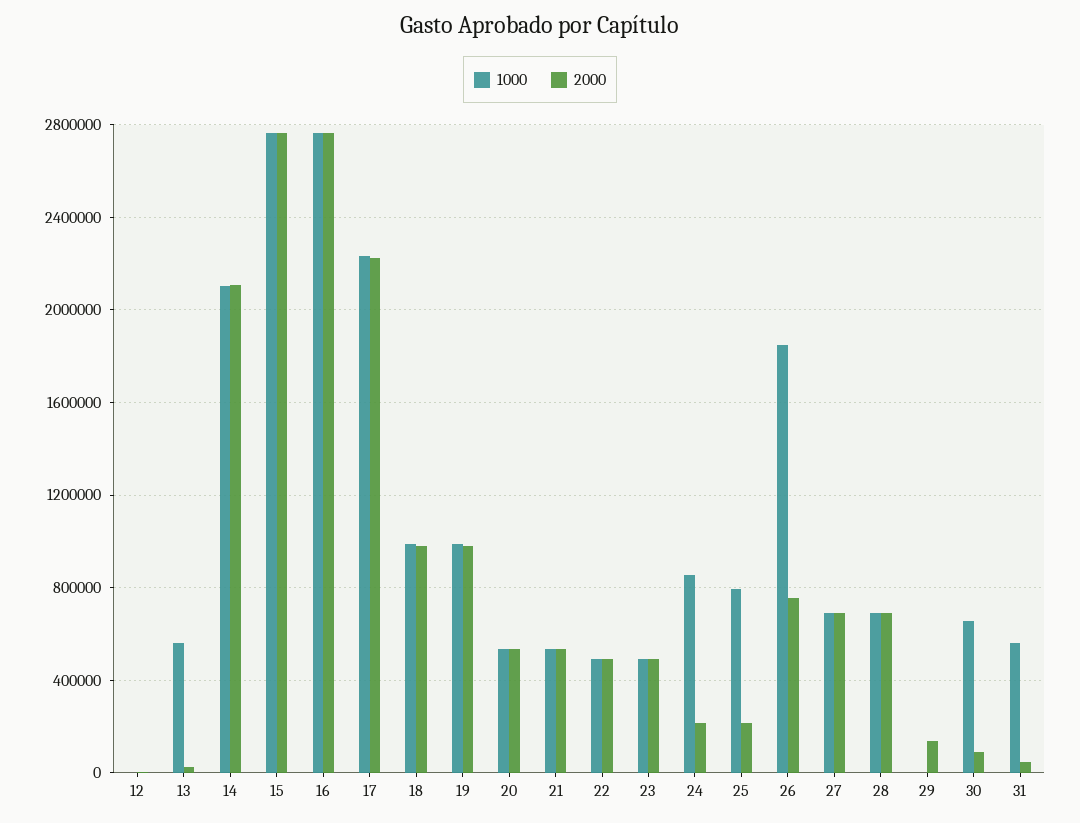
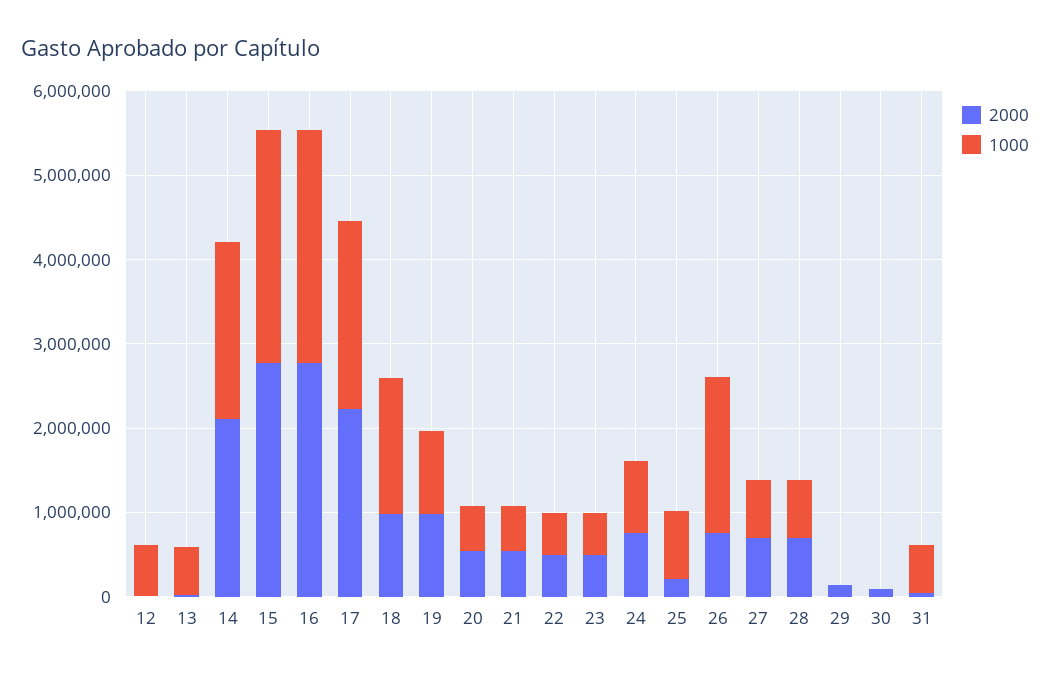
1000, 12: 0 -> 600000
1000, 18: 1000000 -> 1600000
2000, 24: 200000 -> 800000
1000, 30: 650000 -> 0

